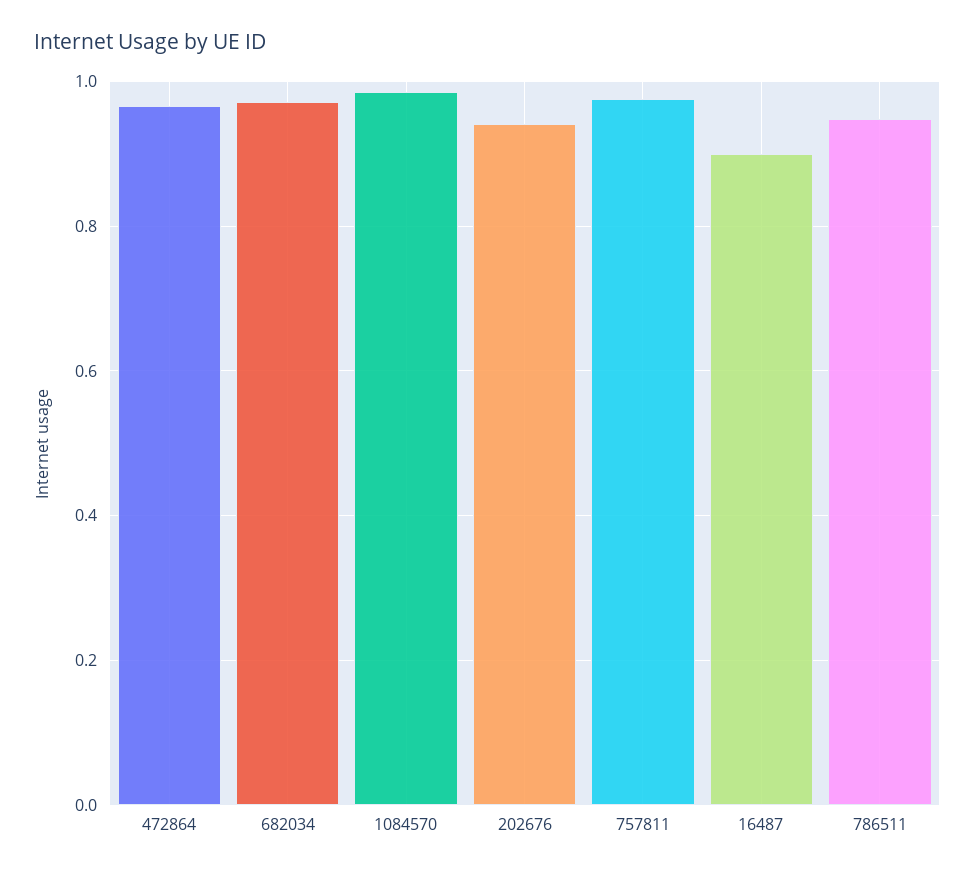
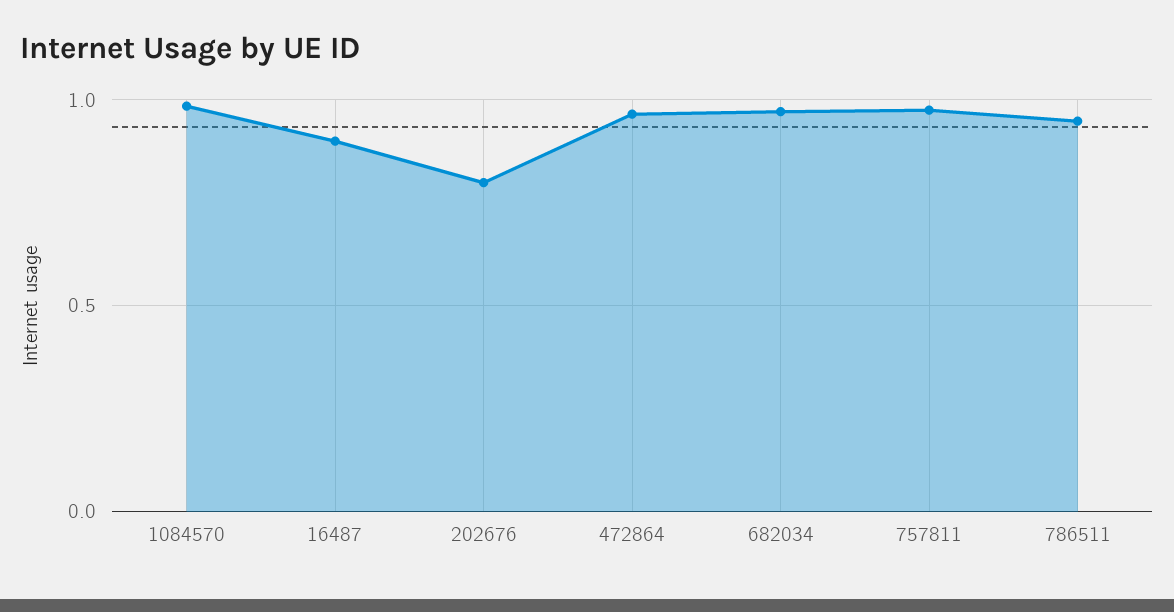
202676: 0.94 -> 0.8

